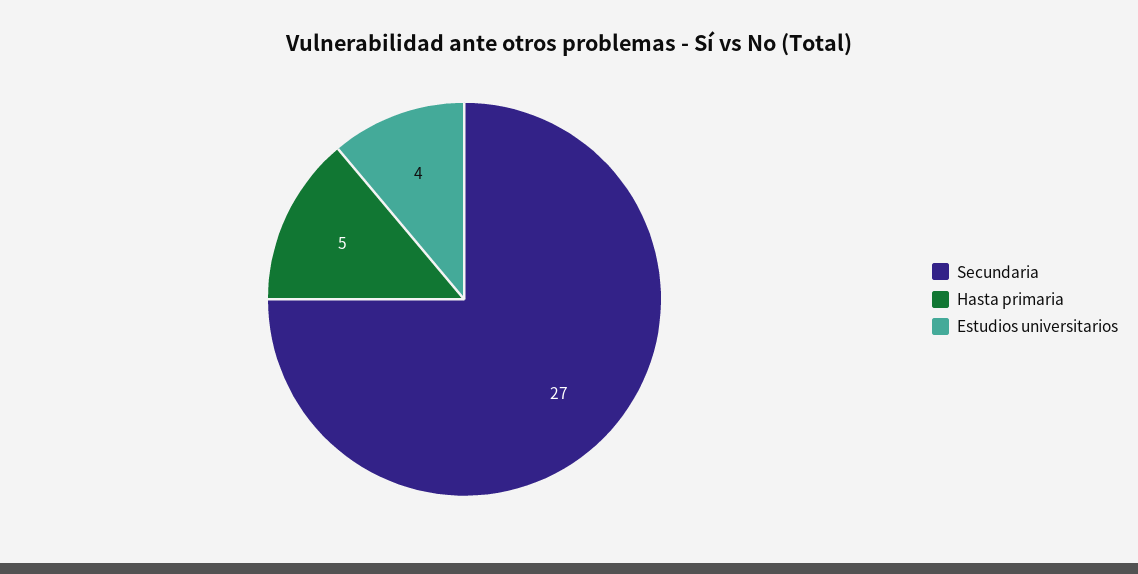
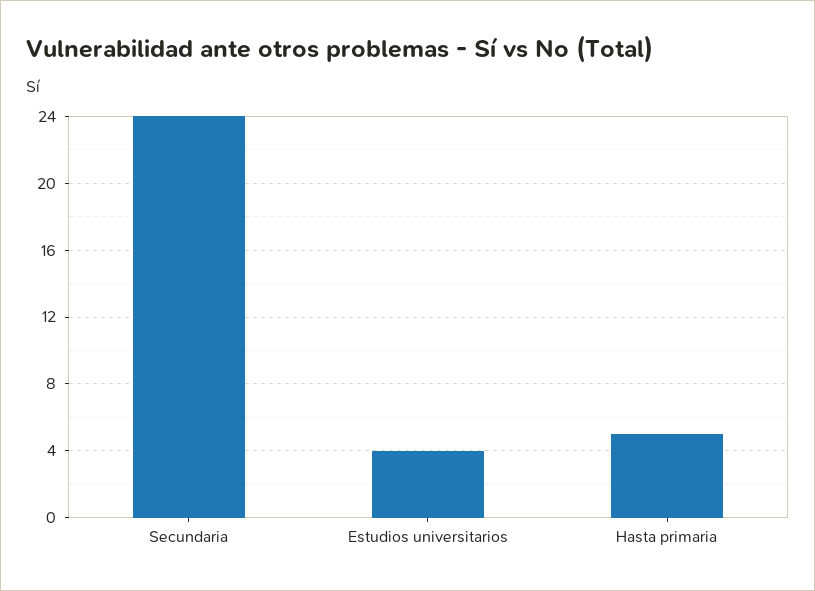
Secundaria: 27 -> 24

